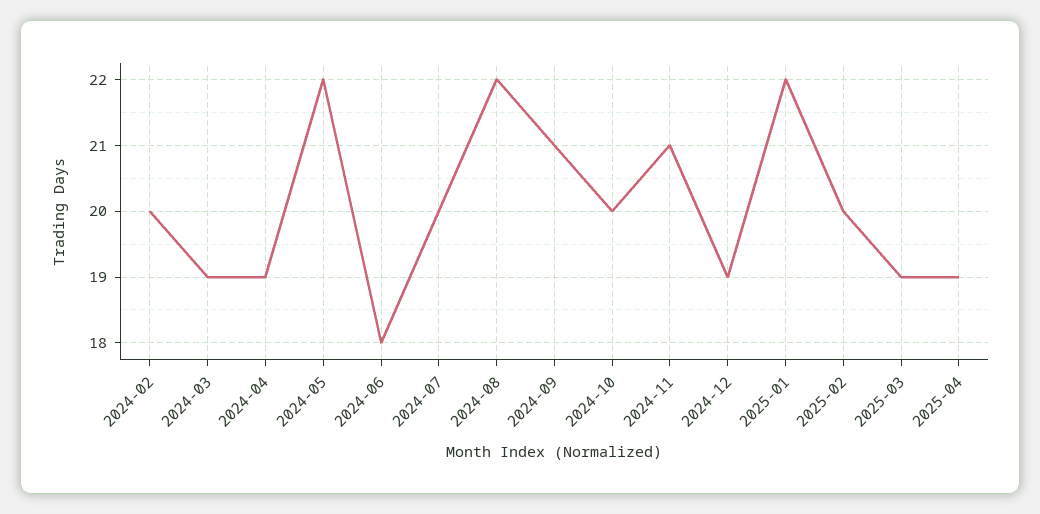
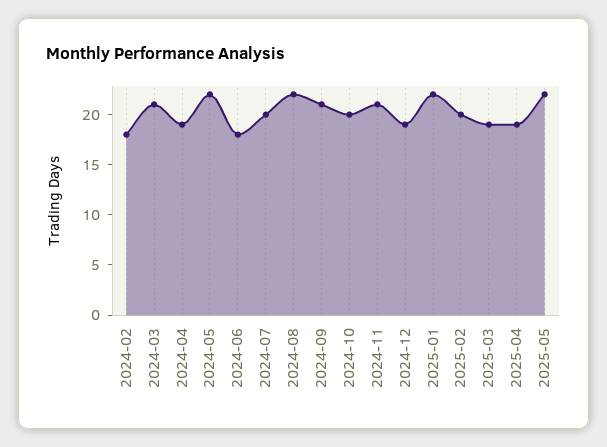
2024-02: 20 -> 18
2024-03: 19 -> 21
2025-05: none -> 22

